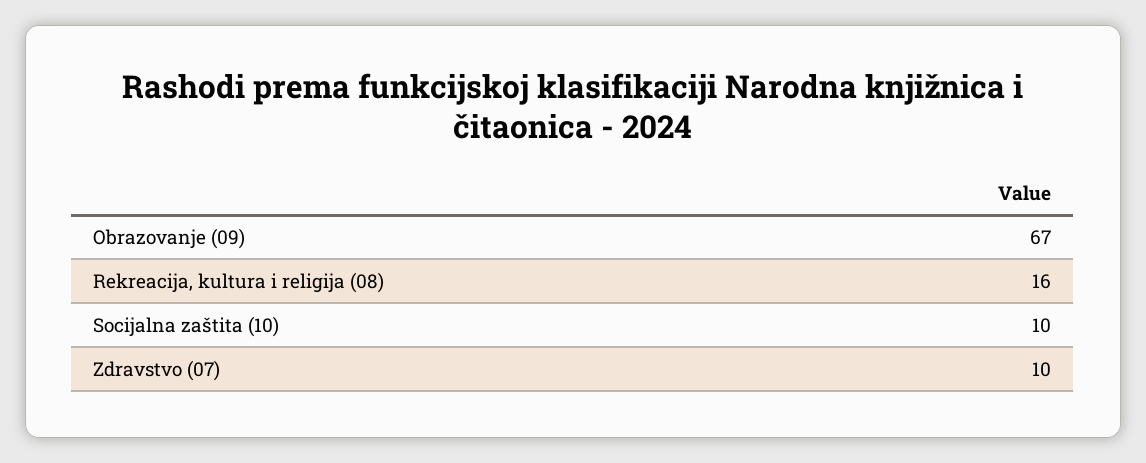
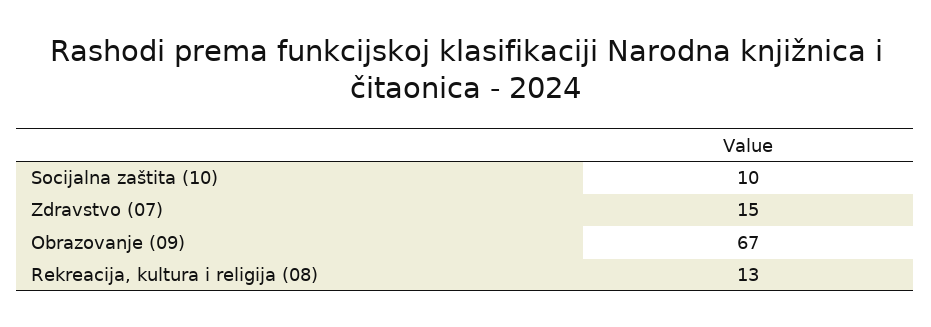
Rekreacija, kultura i religija (08): 16 -> 13
Zdravstvo (07): 10 -> 15

